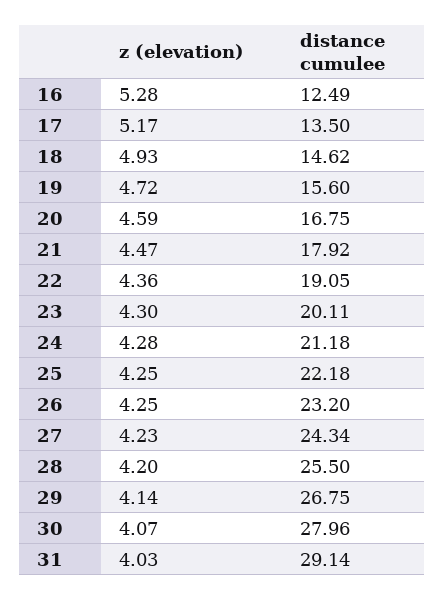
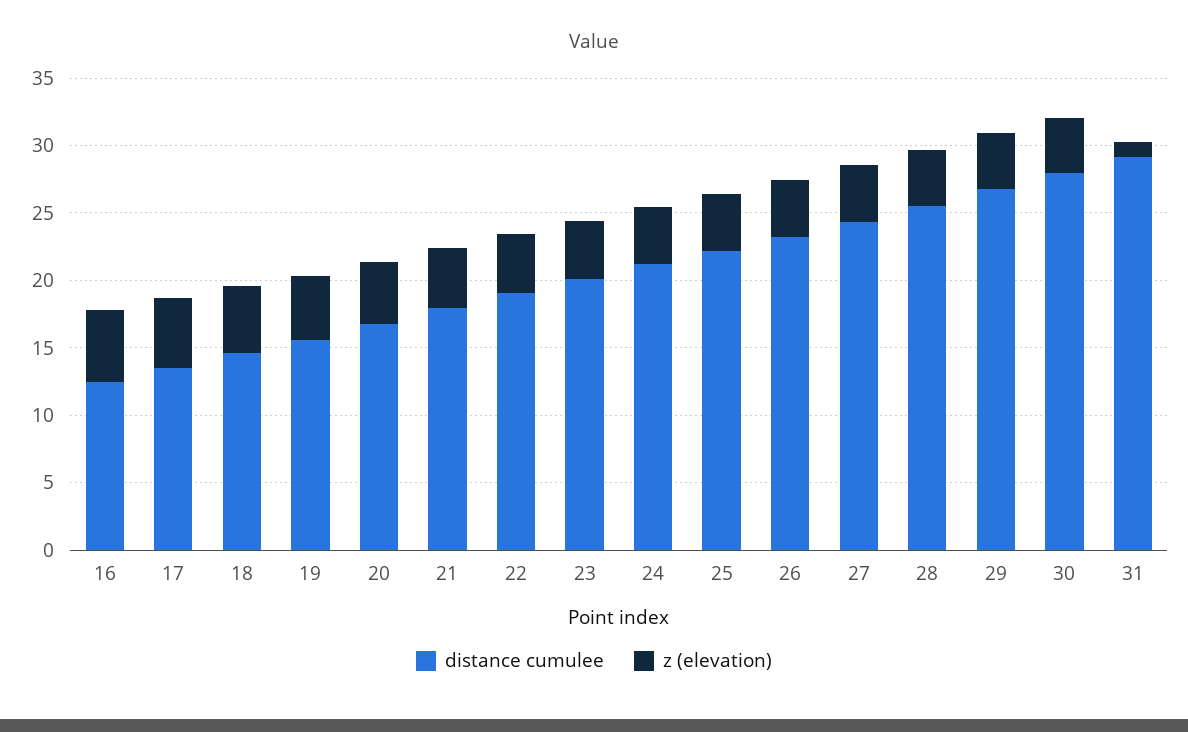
z (elevation), 31: 4.03 -> 1

